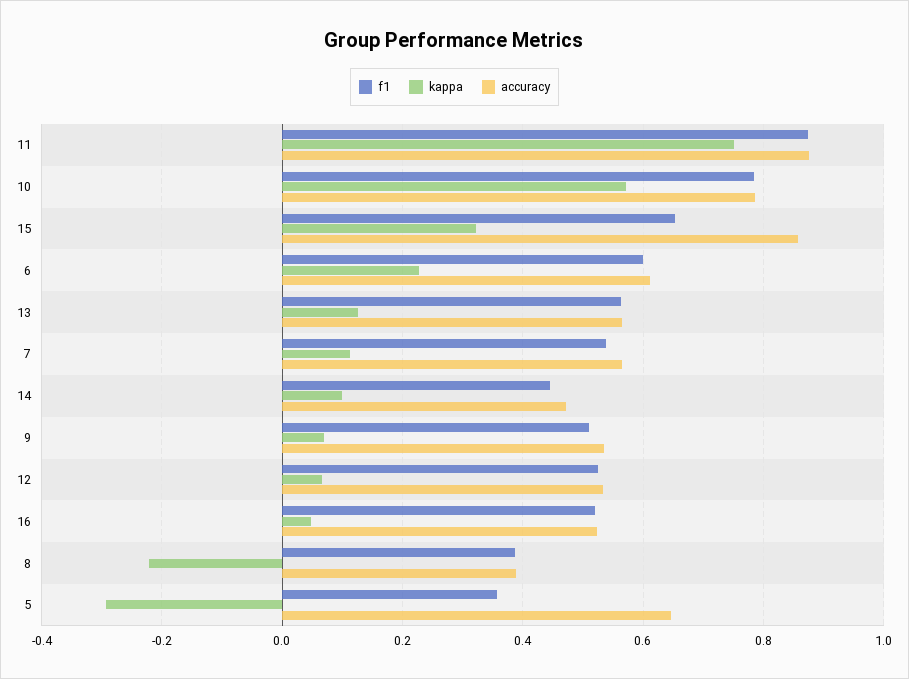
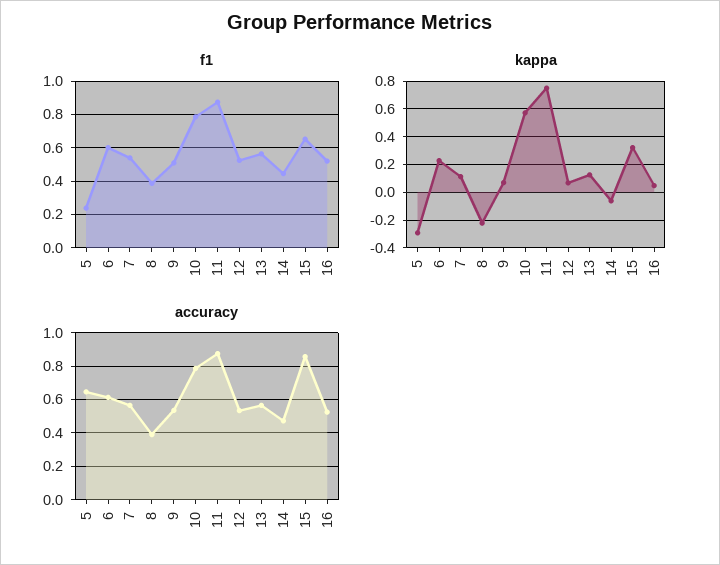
kappa, 14: 0.1 -> -0.05
f1, 5: 0.36 -> 0.25

